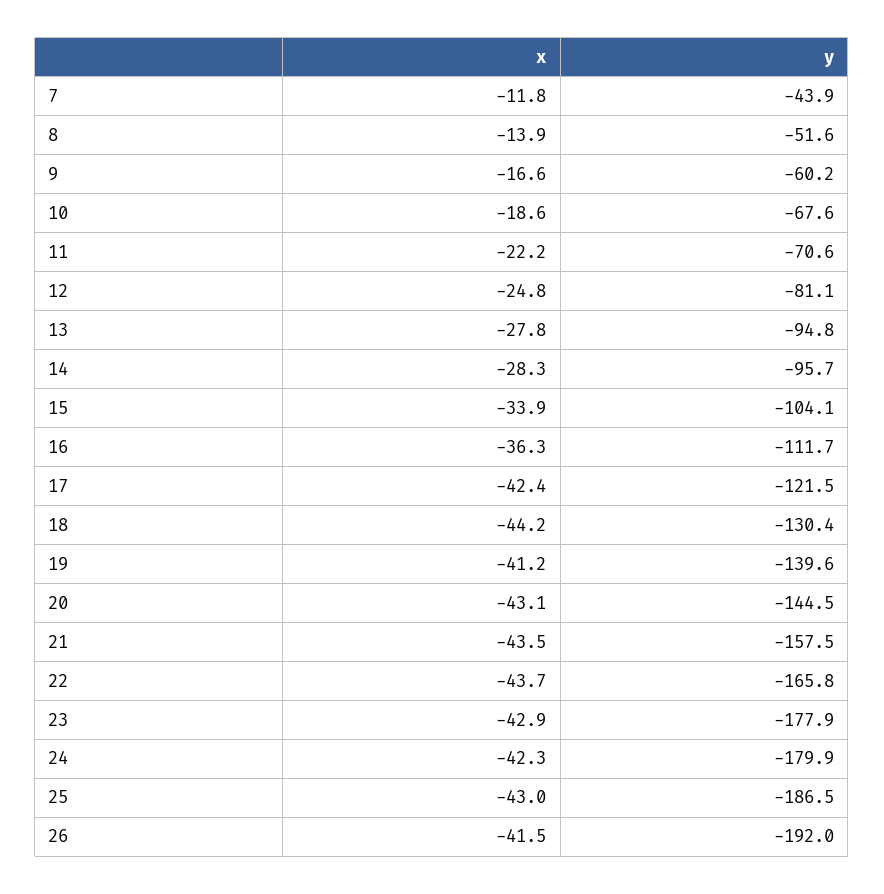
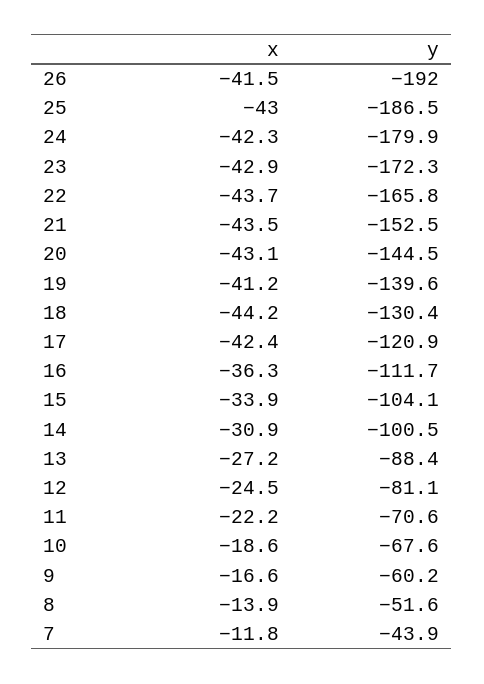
x, 12: -24.8 -> -24.5
x, 13: -27.8 -> -27.2
y, 13: -94.8 -> -88.4
x, 14: -28.3 -> -30.9
y, 14: -95.7 -> -100.5
y, 17: -121.5 -> -120.9
y, 21: -157.5 -> -152.5
y, 23: -177.9 -> -172.3

